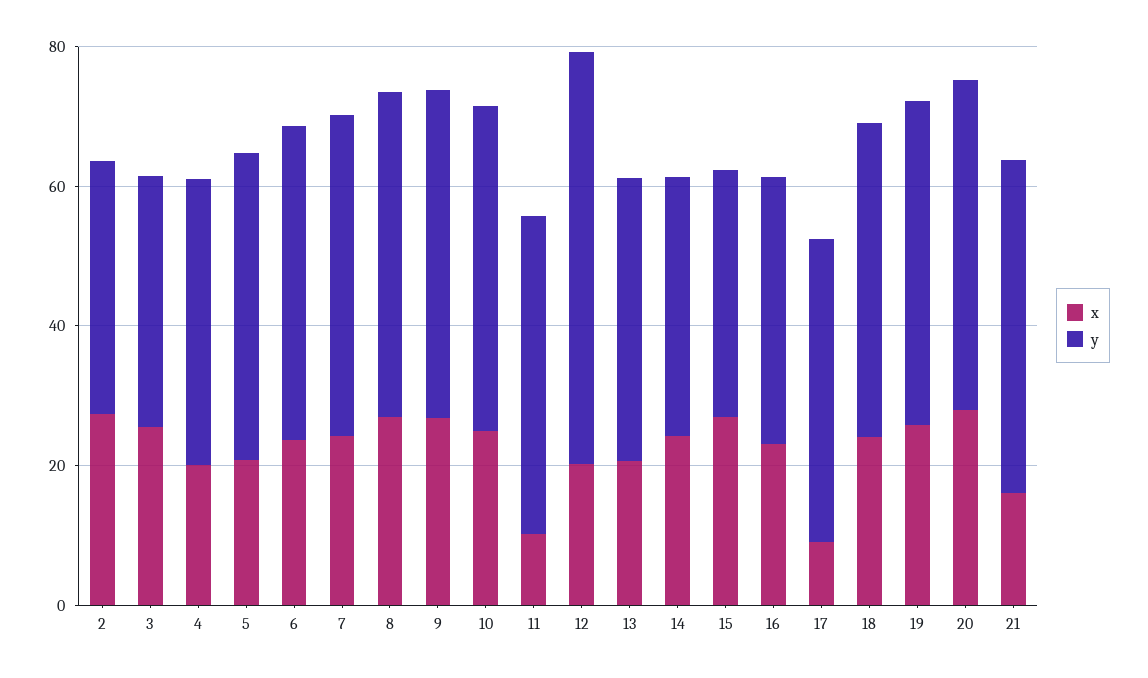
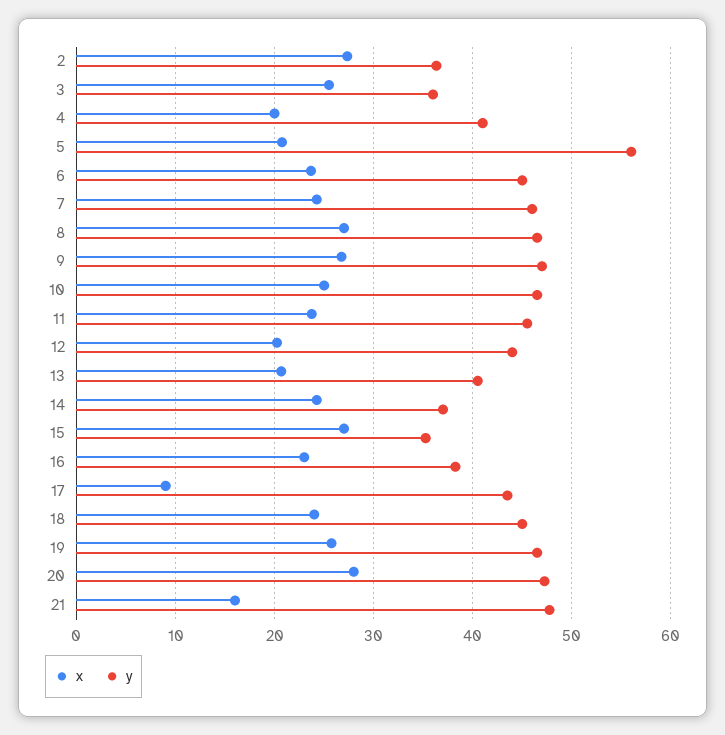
y, 5: 45 -> 56
x, 11: 10 -> 24
y, 12: 60 -> 44

